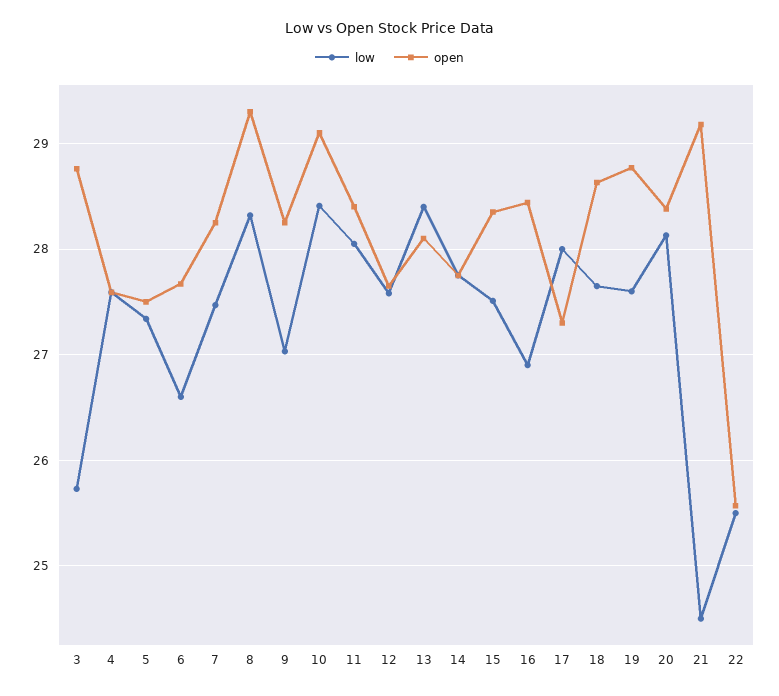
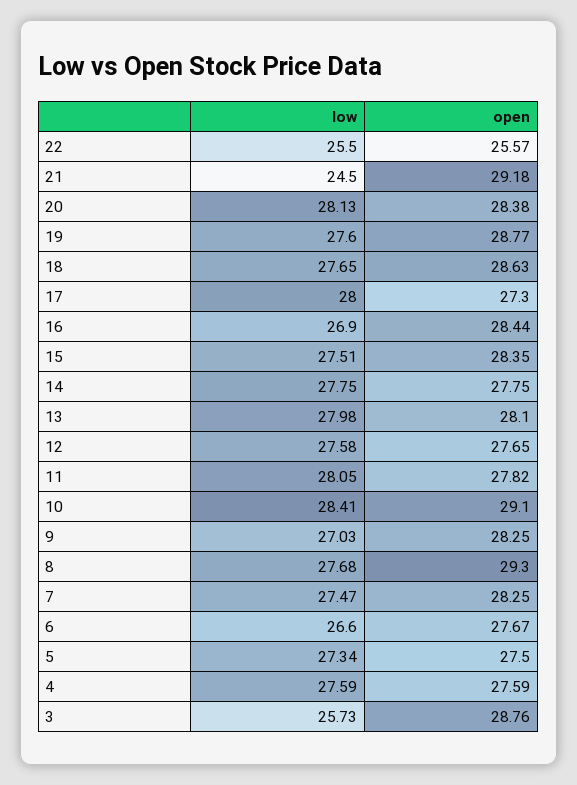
low, 8: 28.3 -> 27.68
open, 11: 28.4 -> 27.82
low, 13: 28.4 -> 27.98

